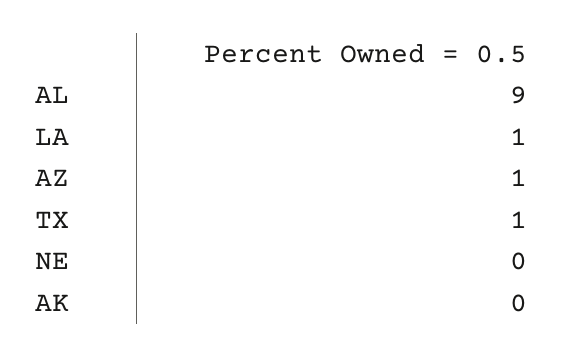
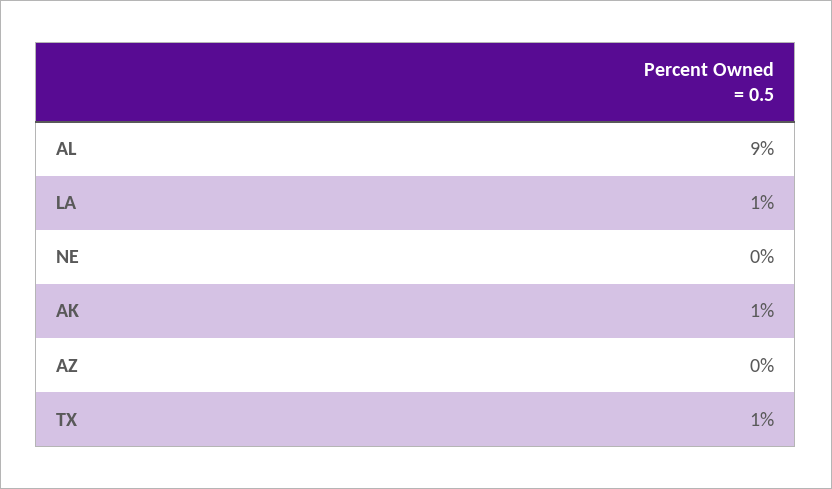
AZ: 1 -> 0
AK: 0 -> 1

